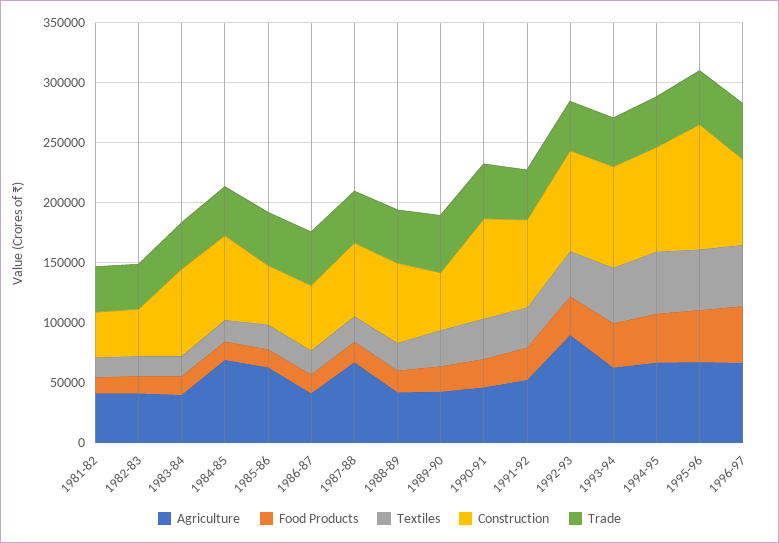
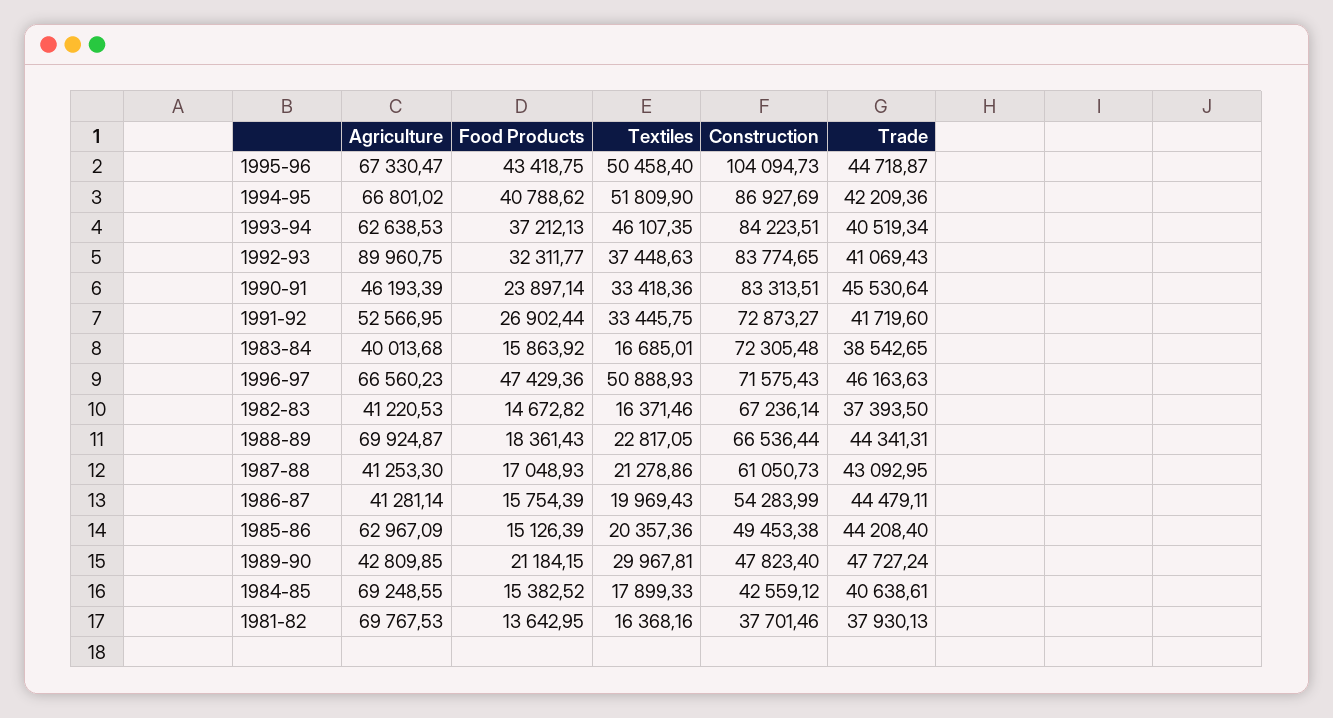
Agriculture, 1981-82: 40000 -> 69767.53
Construction, 1982-83: 40000 -> 67236.14
Construction, 1984-85: 70000 -> 42559.12
Agriculture, 1987-88: 70000 -> 41253.3
Agriculture, 1988-89: 40000 -> 69924.87

